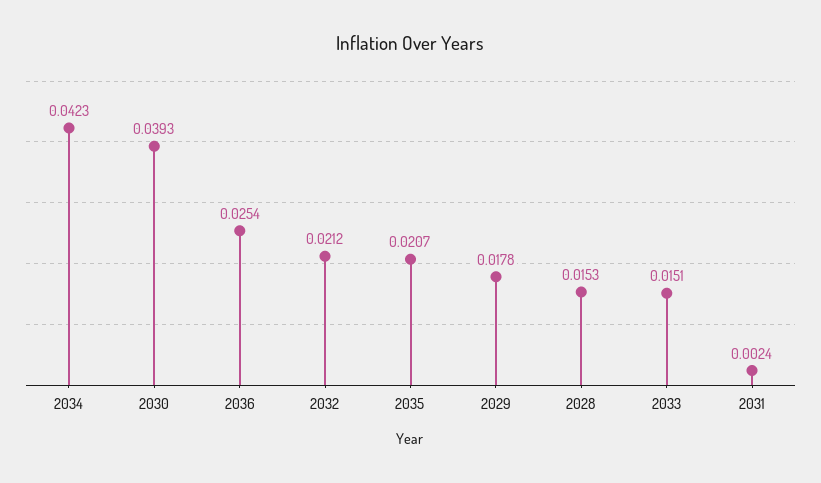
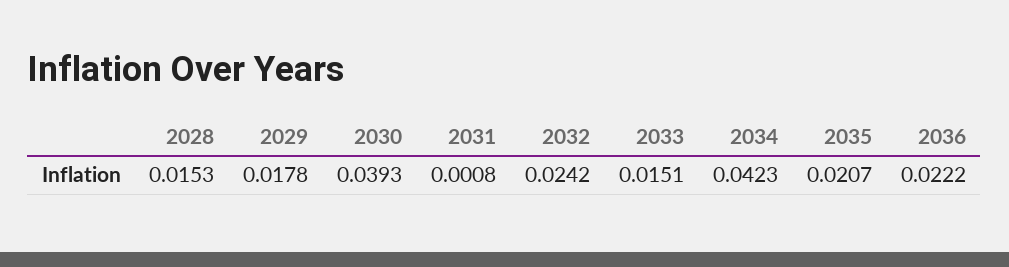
2036: 0.0254 -> 0.0222
2032: 0.0212 -> 0.0242
2031: 0.0024 -> 0.0008

